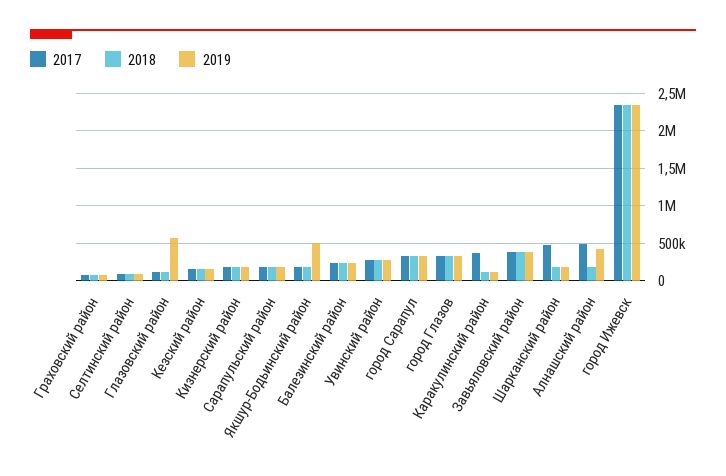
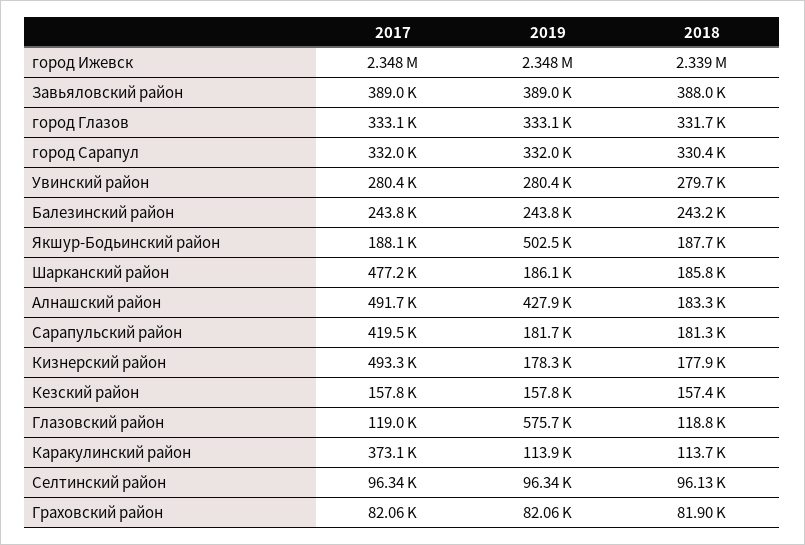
2017, Кизнерский район: 200000 -> 493300
2017, Сарапульский район: 200000 -> 419500

